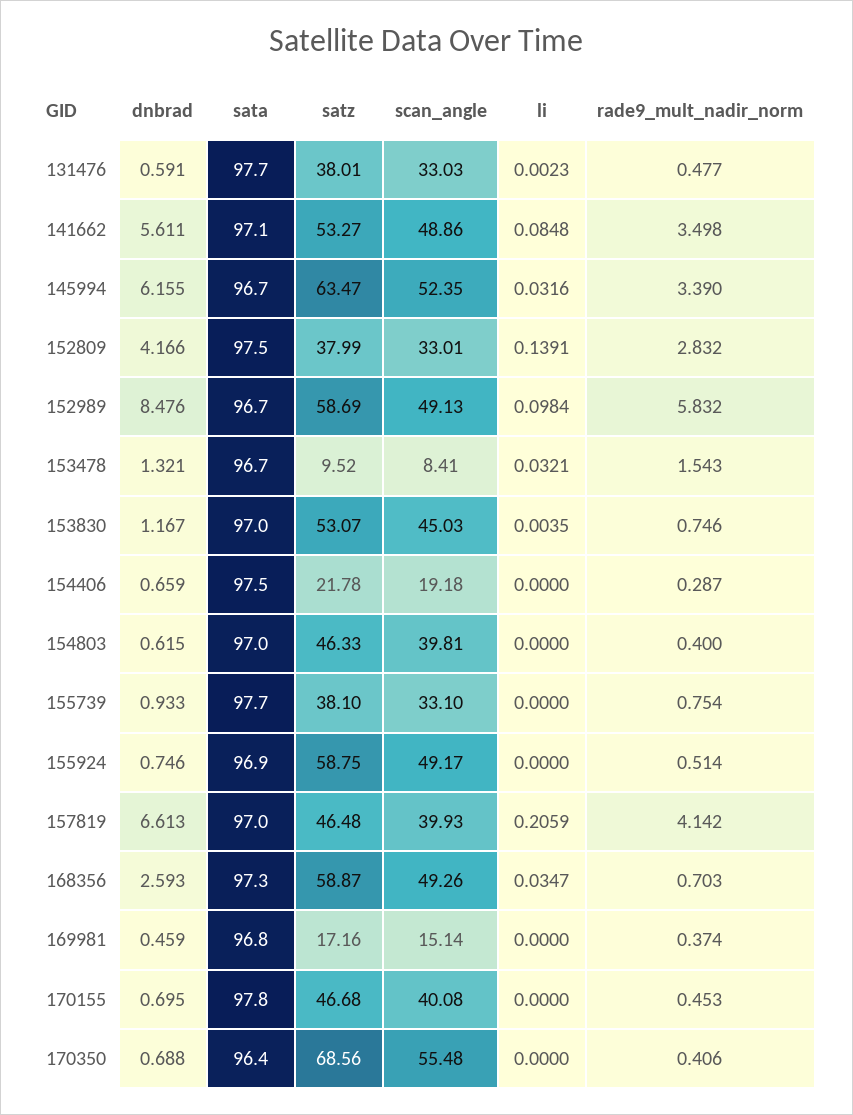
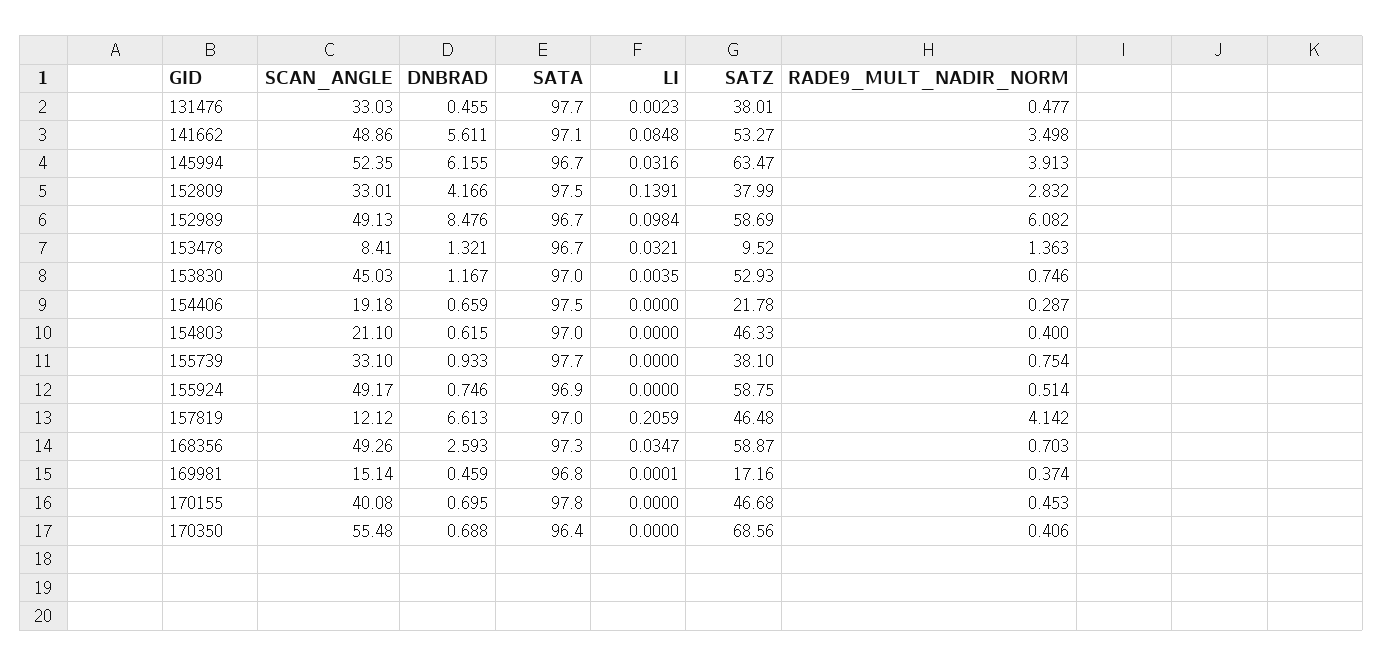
dnbrad, 131476: 0.591 -> 0.455
rade9_mult_nadir_norm, 145994: 3.39 -> 3.913
rade9_mult_nadir_norm, 152989: 5.832 -> 6.082
rade9_mult_nadir_norm, 153478: 1.543 -> 1.363
satz, 153830: 53.07 -> 52.93
scan_angle, 154803: 39.81 -> 21.1
scan_angle, 157819: 39.93 -> 12.12
li, 169981: 0 -> 0.0001

